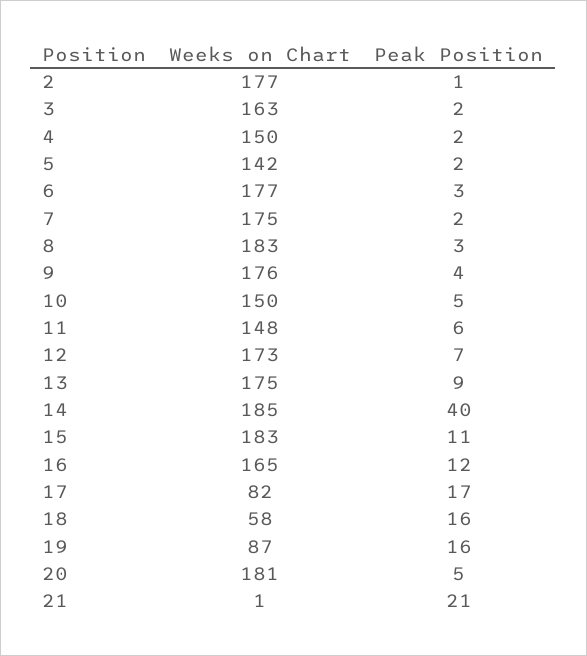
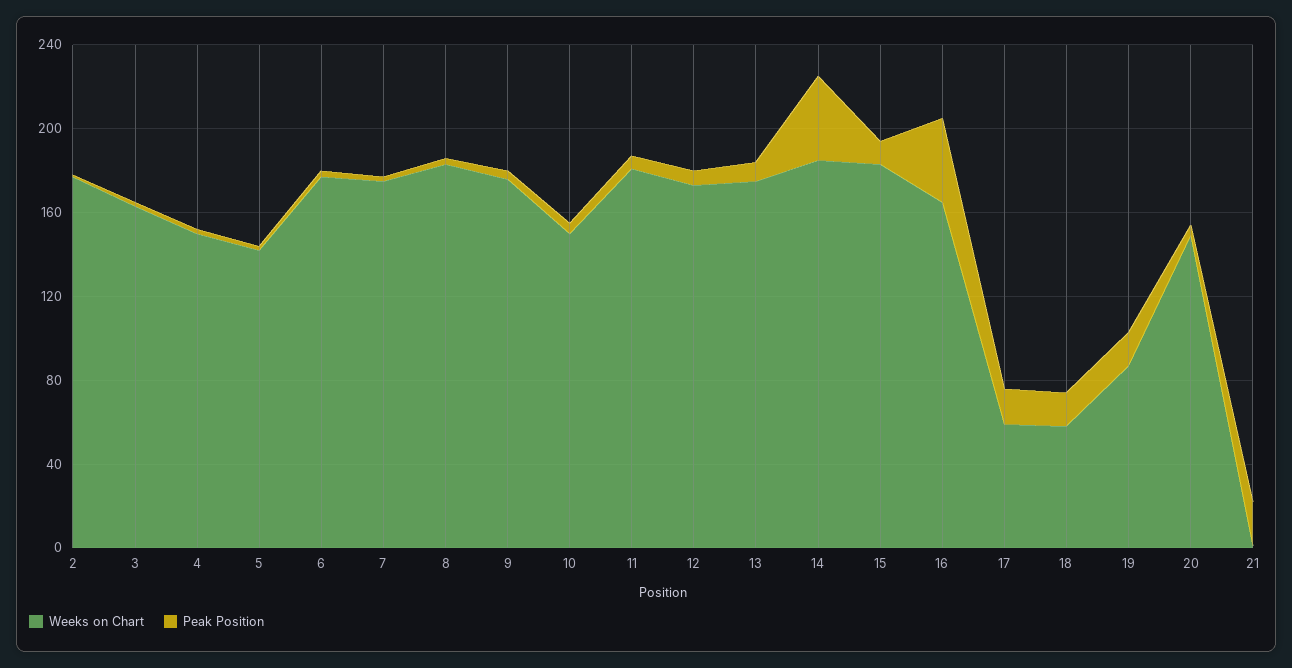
Weeks on Chart, 11: 148 -> 180
Peak Position, 16: 12 -> 40
Weeks on Chart, 17: 82 -> 60
Weeks on Chart, 20: 181 -> 150

